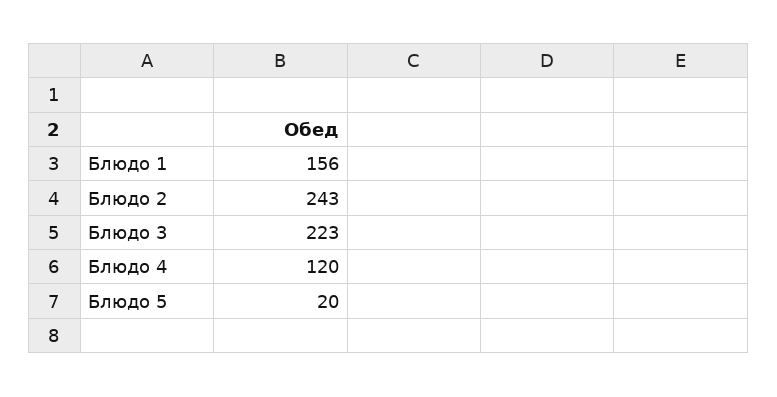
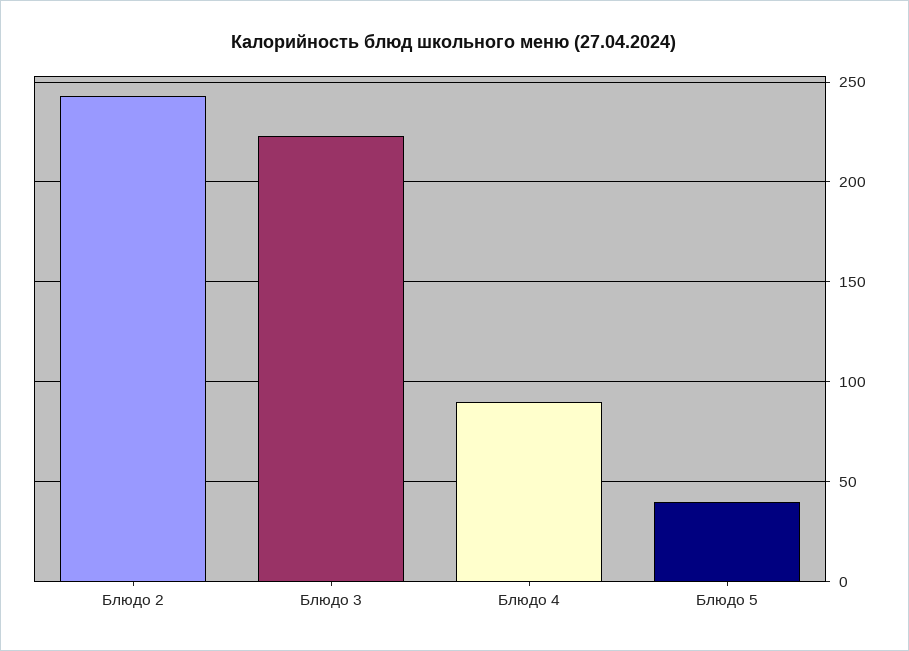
Блюдо 1: 156 -> none
Блюдо 4: 120 -> 90
Блюдо 5: 20 -> 40

